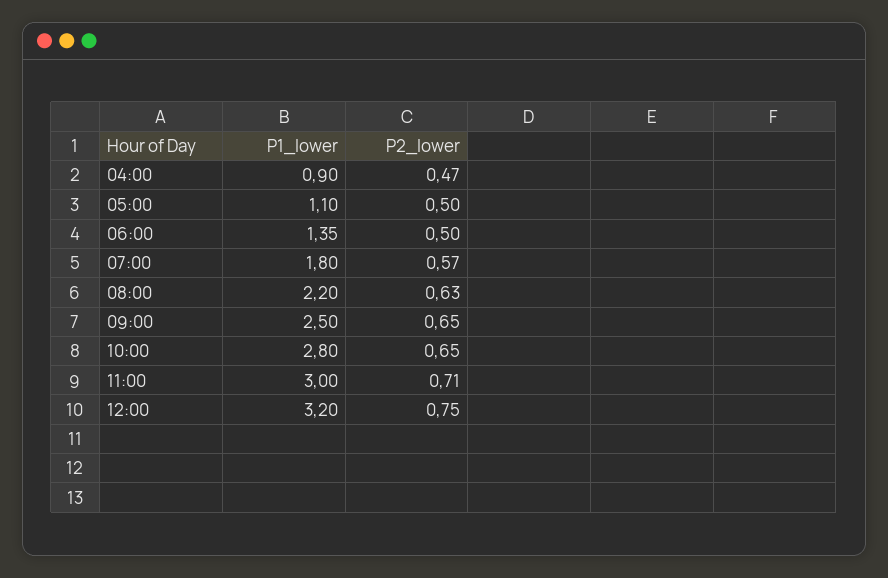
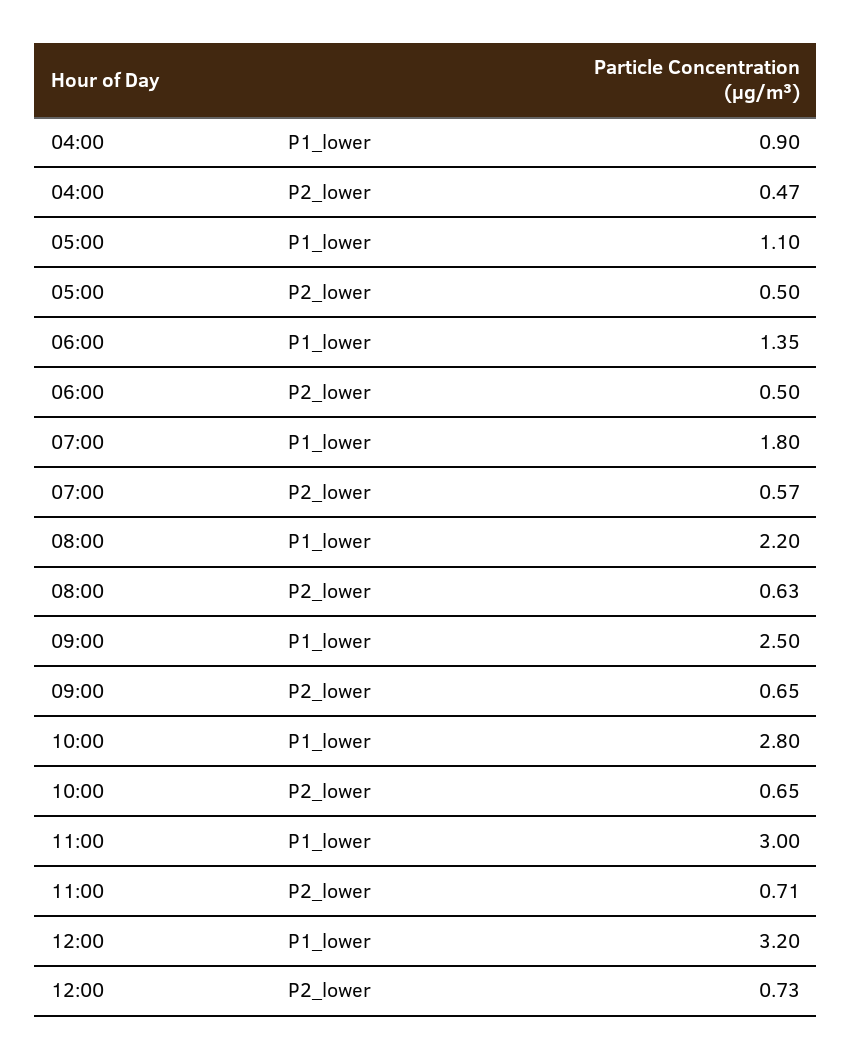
P2_lower, 12:00: 0.75 -> 0.73

